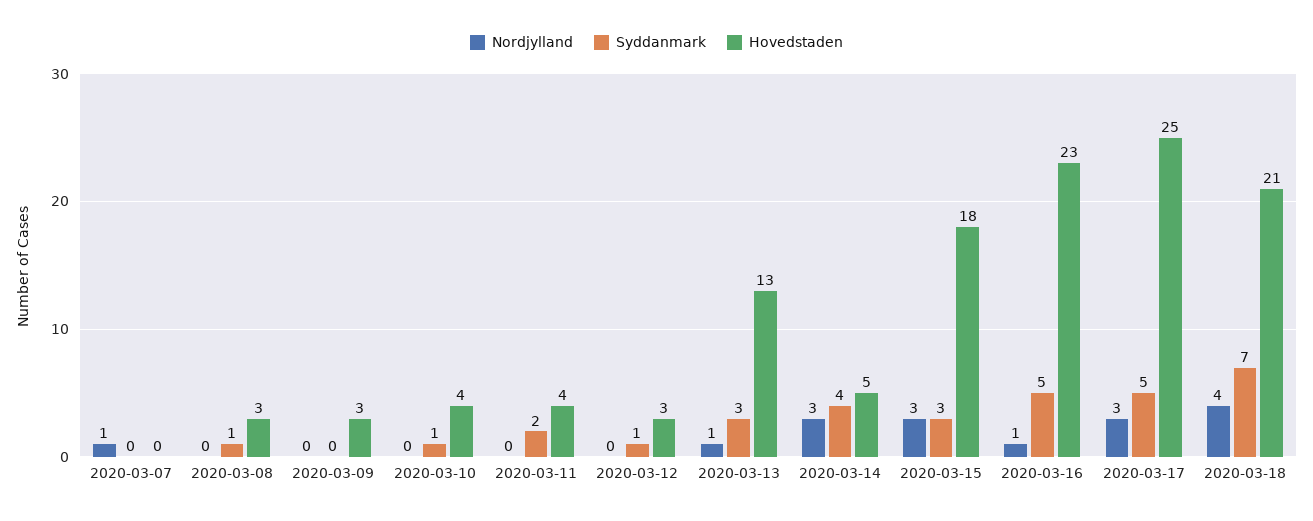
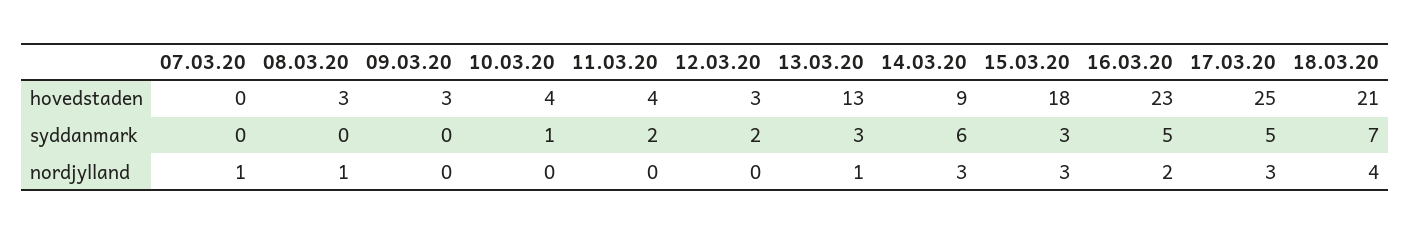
Nordjylland, 2020-03-08: 0 -> 1
Syddanmark, 2020-03-08: 1 -> 0
Syddanmark, 2020-03-12: 1 -> 2
Syddanmark, 2020-03-14: 4 -> 6
Hovedstaden, 2020-03-14: 5 -> 9
Nordjylland, 2020-03-16: 1 -> 2

